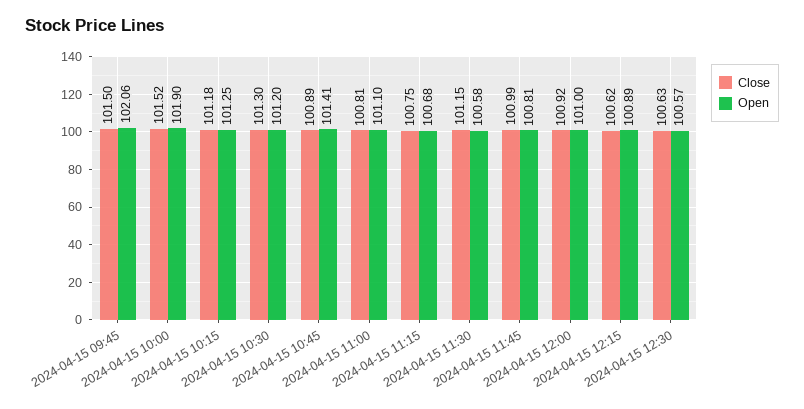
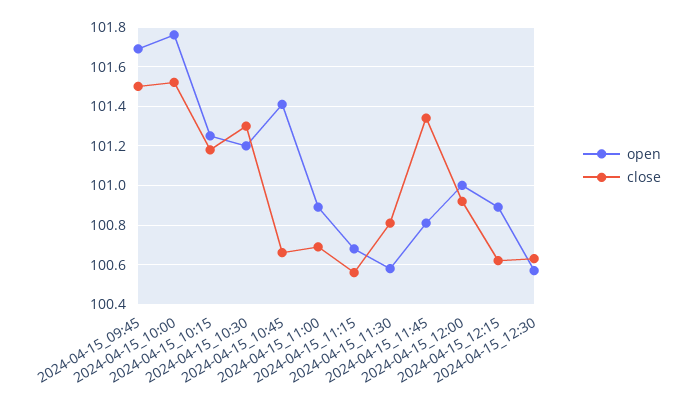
Open, 2024-04-15 09:45: 102.06 -> 101.7
Open, 2024-04-15 10:00: 101.9 -> 101.75
Close, 2024-04-15 10:45: 100.89 -> 100.65
Close, 2024-04-15 11:00: 100.81 -> 100.7
Open, 2024-04-15 11:00: 101.1 -> 100.9
Close, 2024-04-15 11:15: 100.75 -> 100.55
Close, 2024-04-15 11:30: 101.15 -> 100.8
Close, 2024-04-15 11:45: 100.99 -> 101.35

